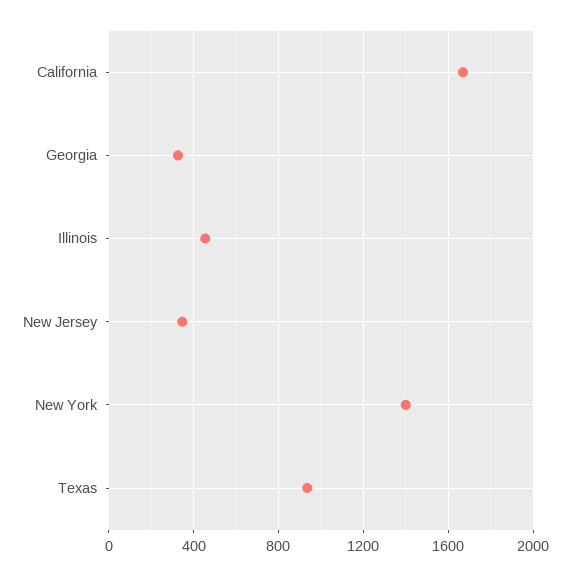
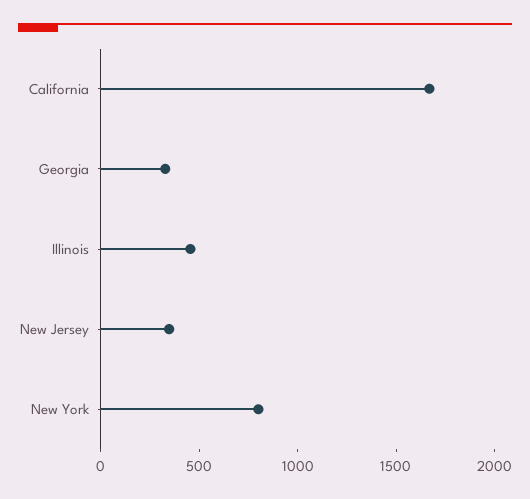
New York: 1400 -> 800
Texas: 950 -> none

